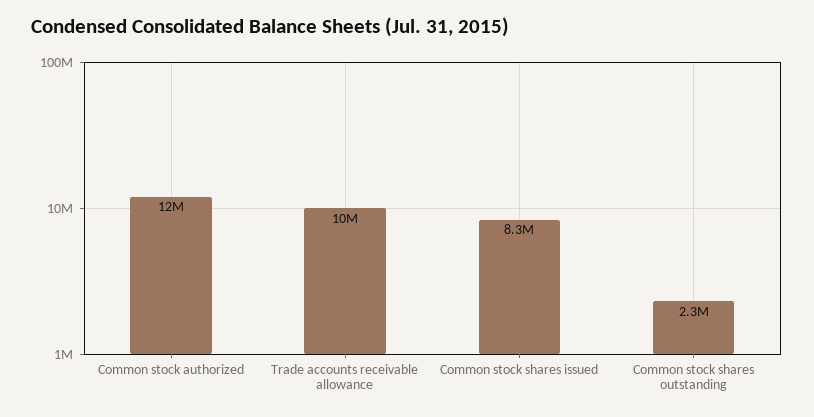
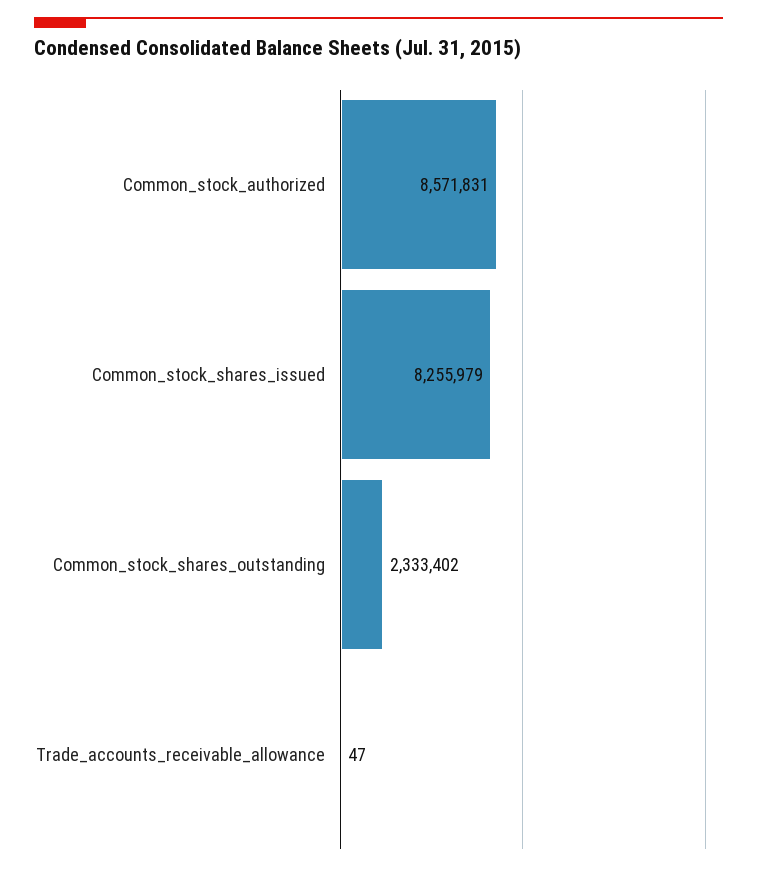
Common stock authorized: 12000000 -> 8571831
Trade accounts receivable allowance: 10000000 -> 47

